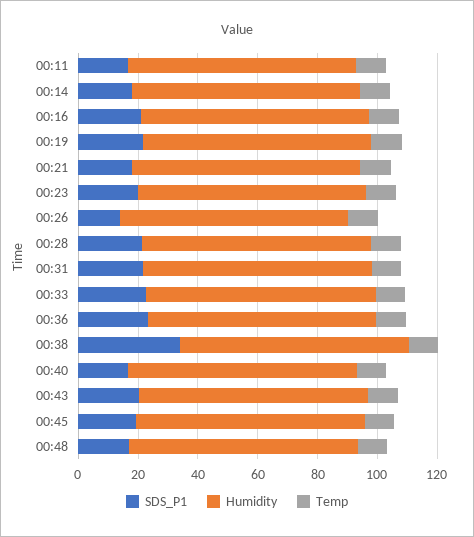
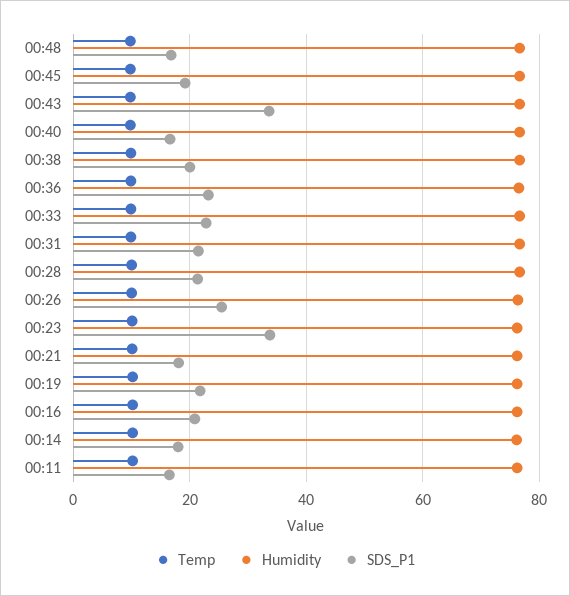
SDS_P1, 00:23: 20 -> 34
SDS_P1, 00:26: 15 -> 26
SDS_P1, 00:38: 35 -> 20
SDS_P1, 00:43: 20 -> 34

